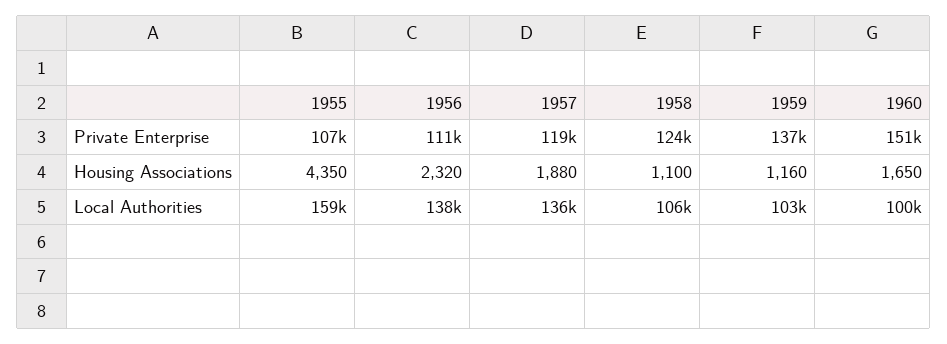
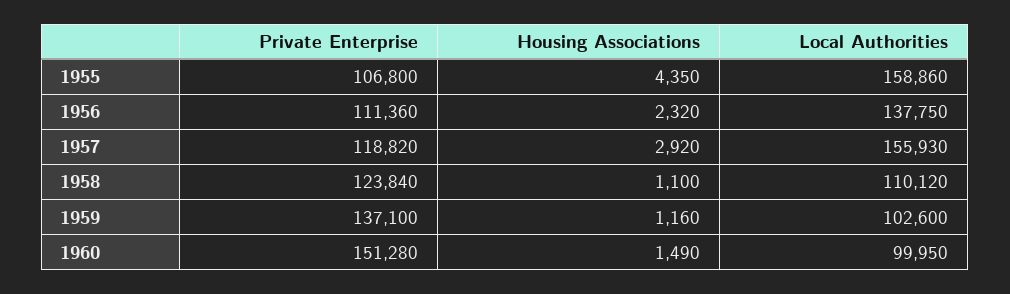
1957, Housing Associations: 1880 -> 2920
1960, Housing Associations: 1650 -> 1490
1957, Local Authorities: 136000 -> 155930
1958, Local Authorities: 106000 -> 110120

